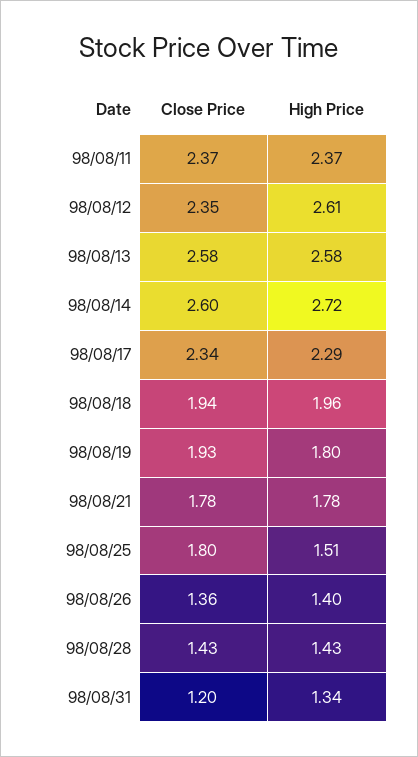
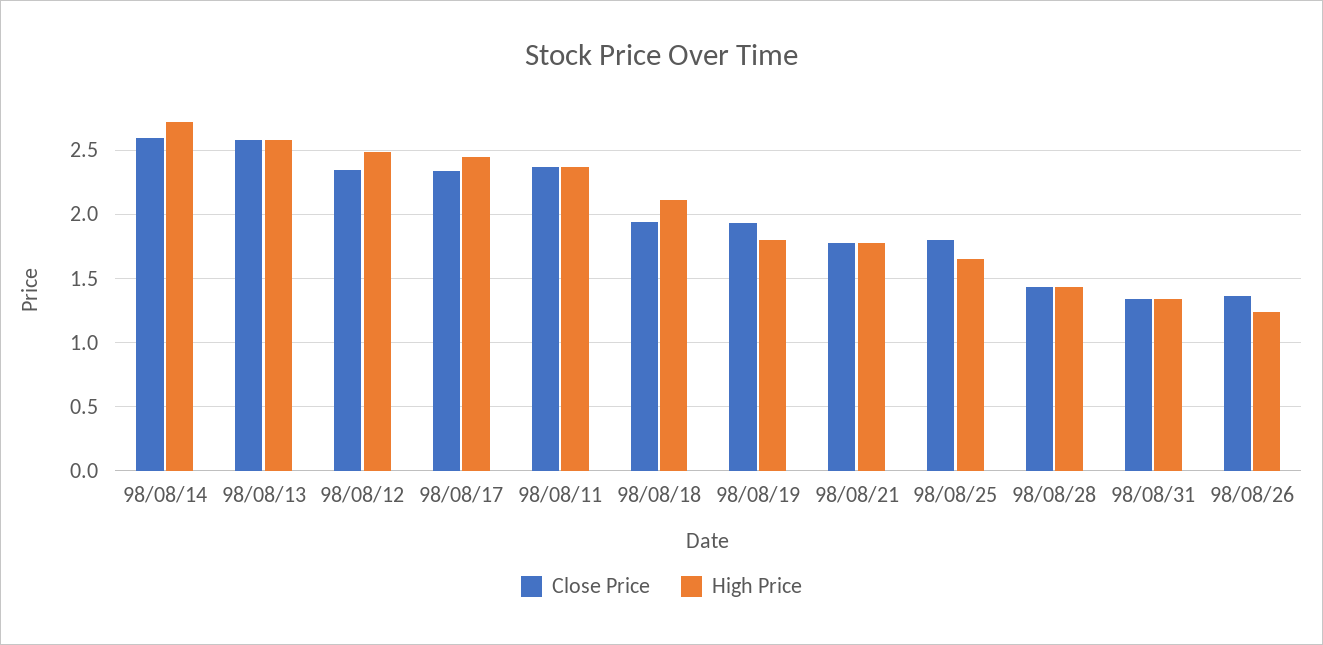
High Price, 98/08/12: 2.61 -> 2.5
High Price, 98/08/17: 2.29 -> 2.45
High Price, 98/08/18: 1.96 -> 2.1
High Price, 98/08/25: 1.51 -> 1.65
High Price, 98/08/26: 1.4 -> 1.25
Close Price, 98/08/31: 1.2 -> 1.35

